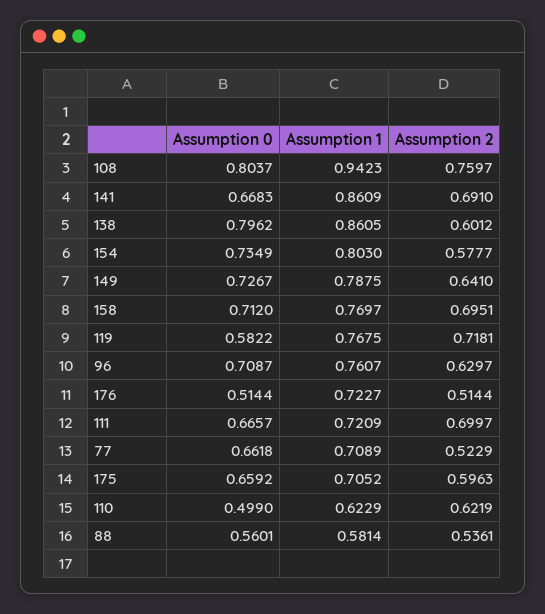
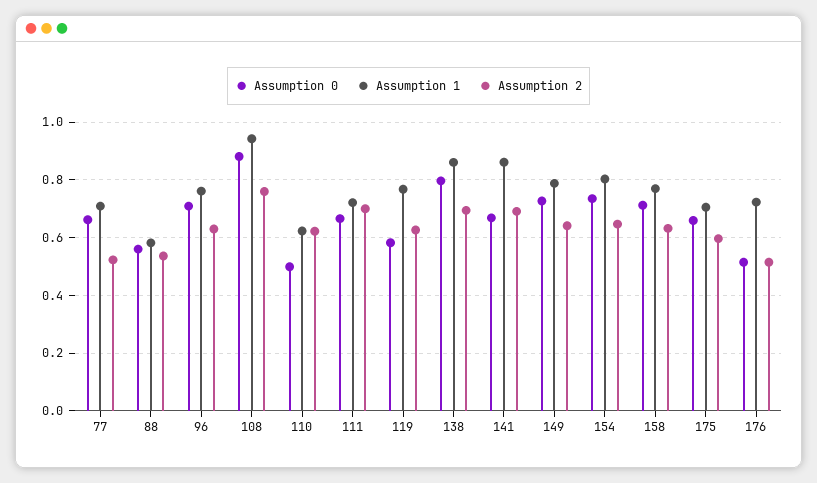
Assumption 0, 108: 0.8037 -> 0.875
Assumption 2, 138: 0.6012 -> 0.7
Assumption 2, 154: 0.5777 -> 0.65
Assumption 2, 158: 0.6951 -> 0.625
Assumption 2, 119: 0.7181 -> 0.625

